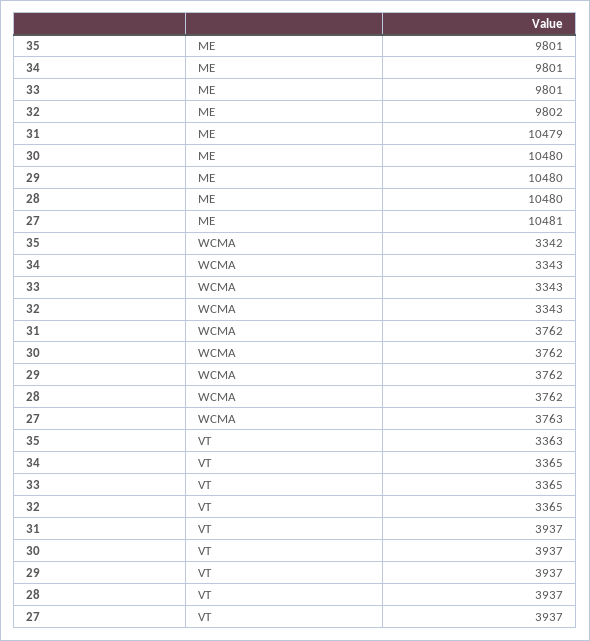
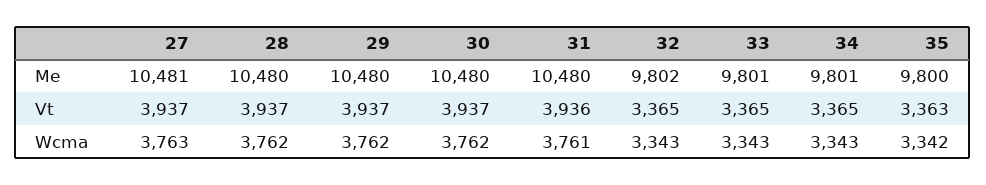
35, ME: 9801 -> 9800
31, ME: 10479 -> 10480
31, WCMA: 3762 -> 3761
31, VT: 3937 -> 3936

